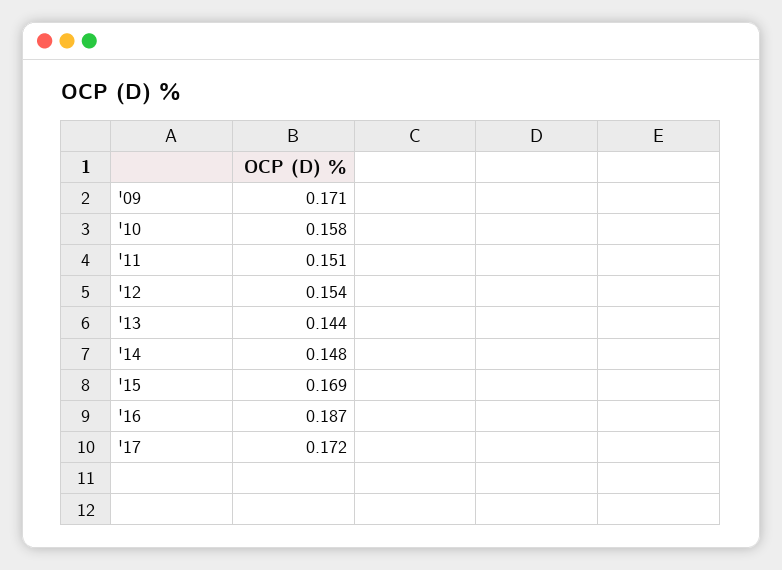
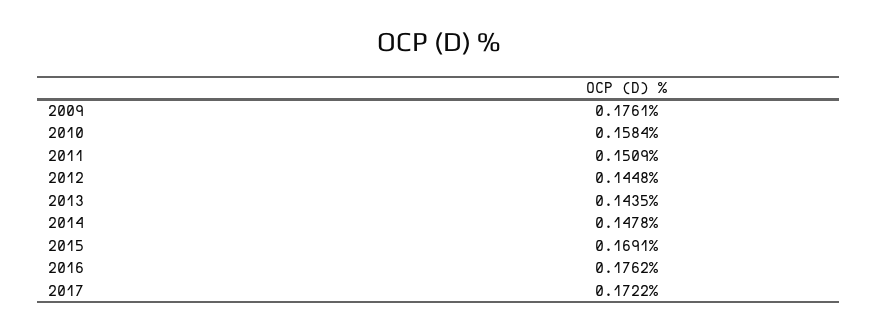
'09: 0.171 -> 0.1761
'12: 0.154 -> 0.1448
'16: 0.187 -> 0.1762

